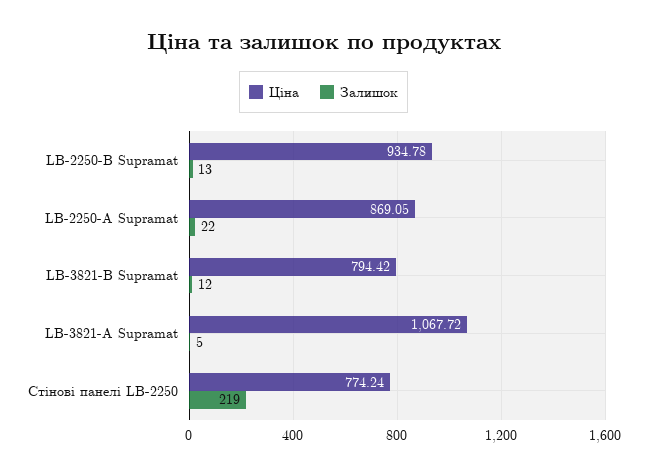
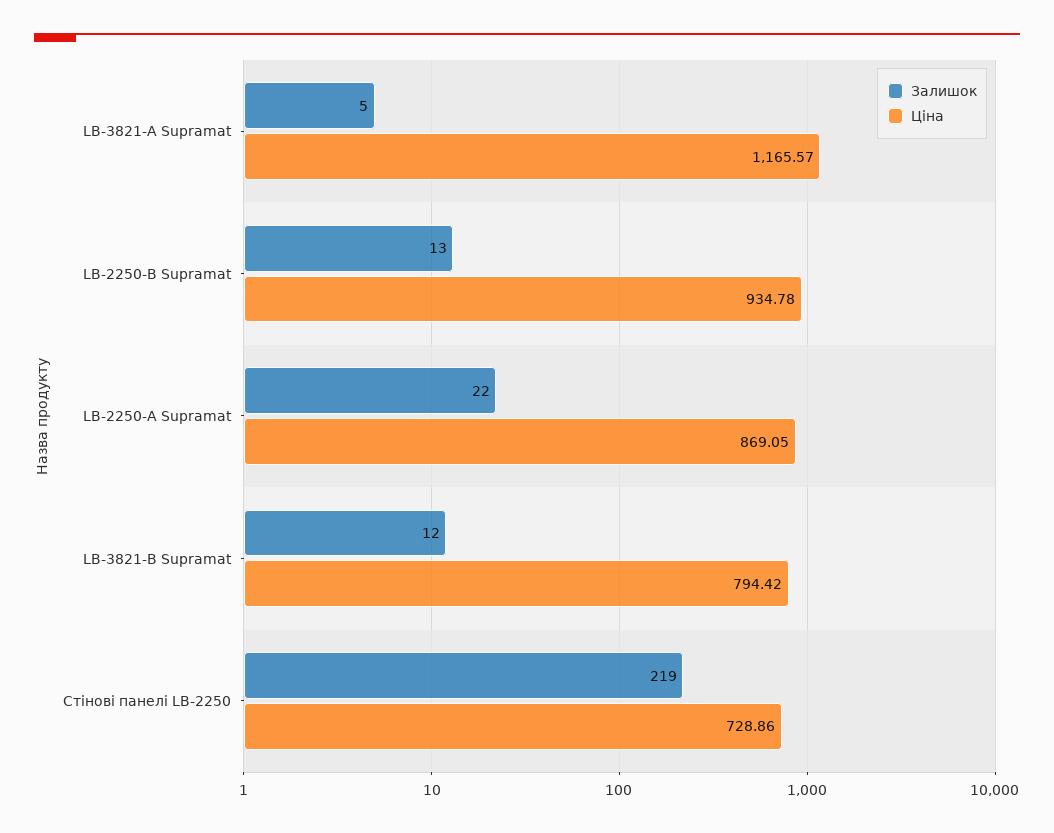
Ціна, LB-3821-А Supramat: 1067.72 -> 1165.57
Ціна, Стінові панелі LB-2250: 774.24 -> 728.86

